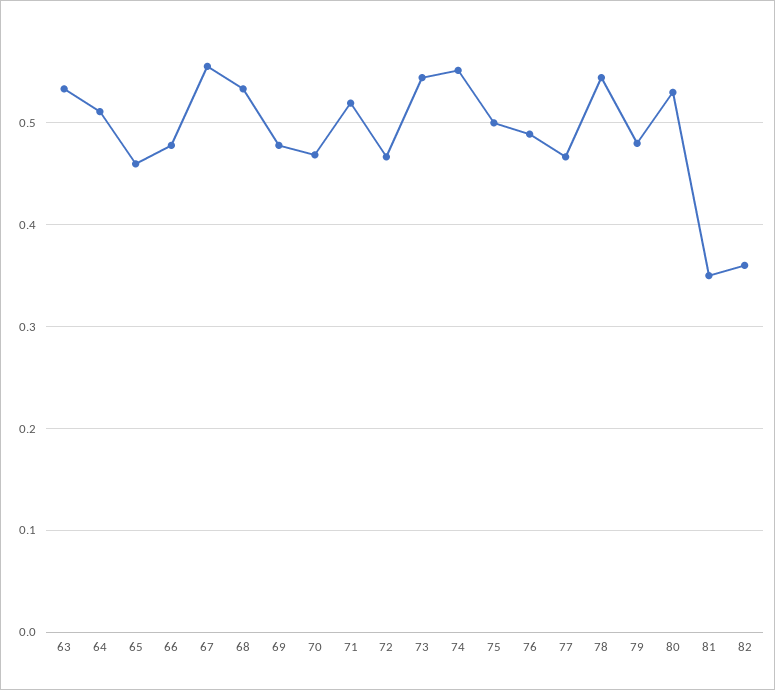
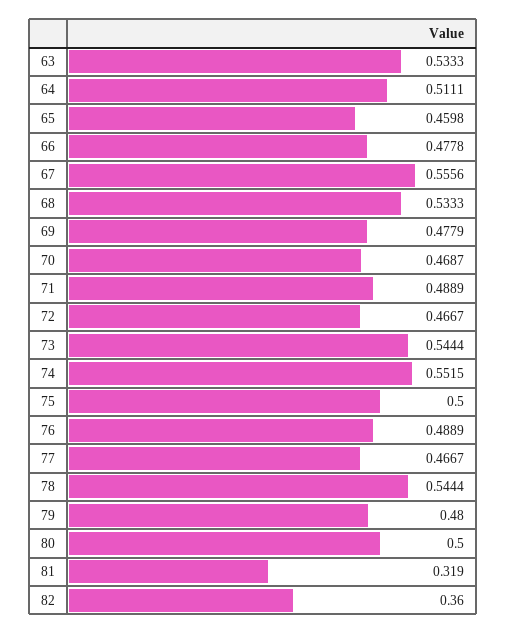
71: 0.52 -> 0.4889
80: 0.53 -> 0.5
81: 0.35 -> 0.319

